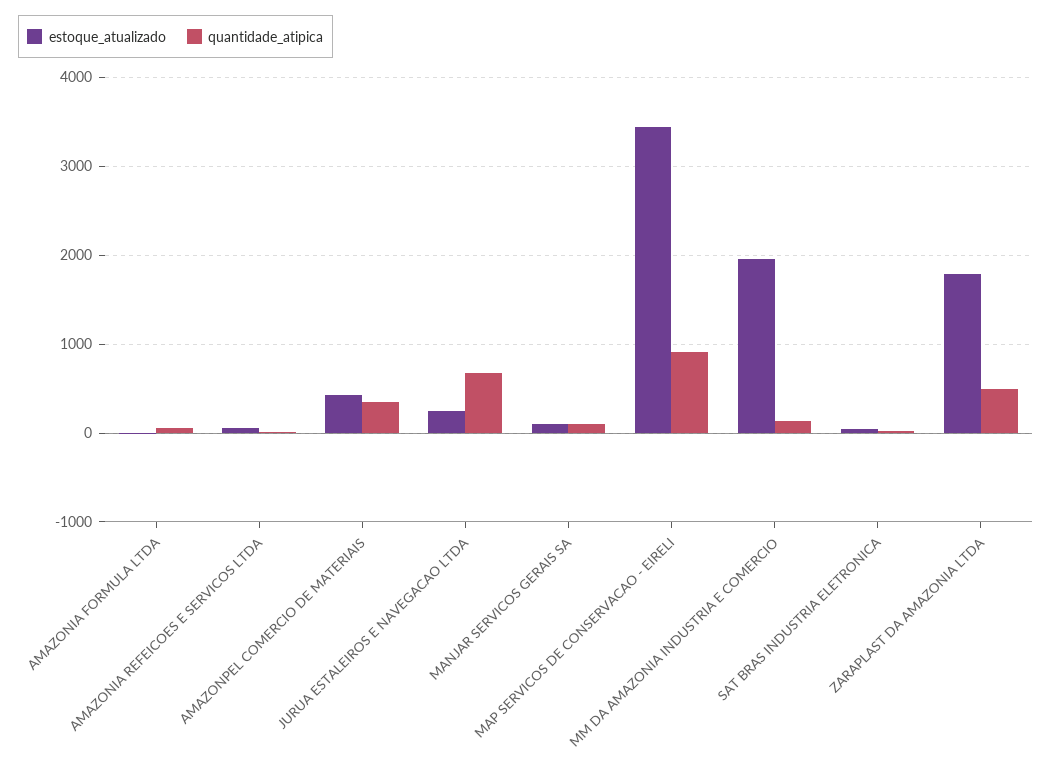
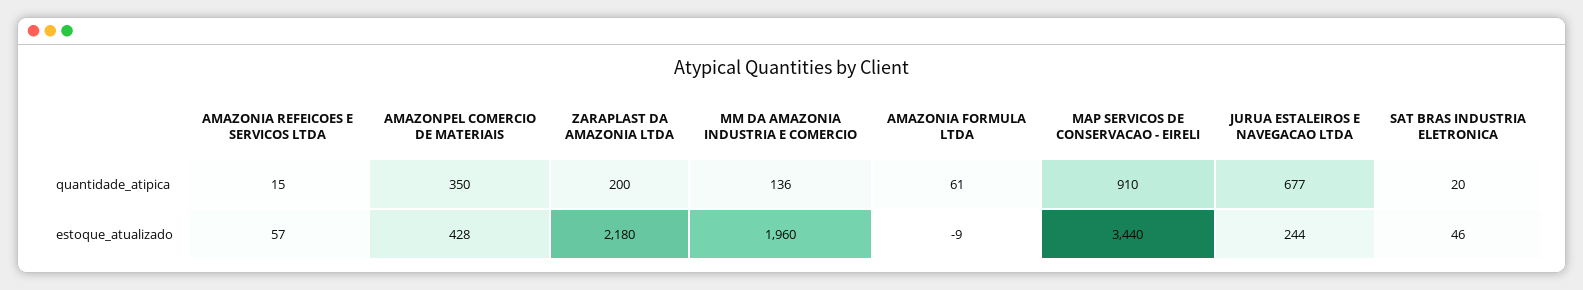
estoque_atualizado, MANJAR SERVICOS GERAIS SA: 100 -> none
quantidade_atipica, MANJAR SERVICOS GERAIS SA: 100 -> none
estoque_atualizado, ZARAPLAST DA AMAZONIA LTDA: 1800 -> 2180
quantidade_atipica, ZARAPLAST DA AMAZONIA LTDA: 500 -> 200

